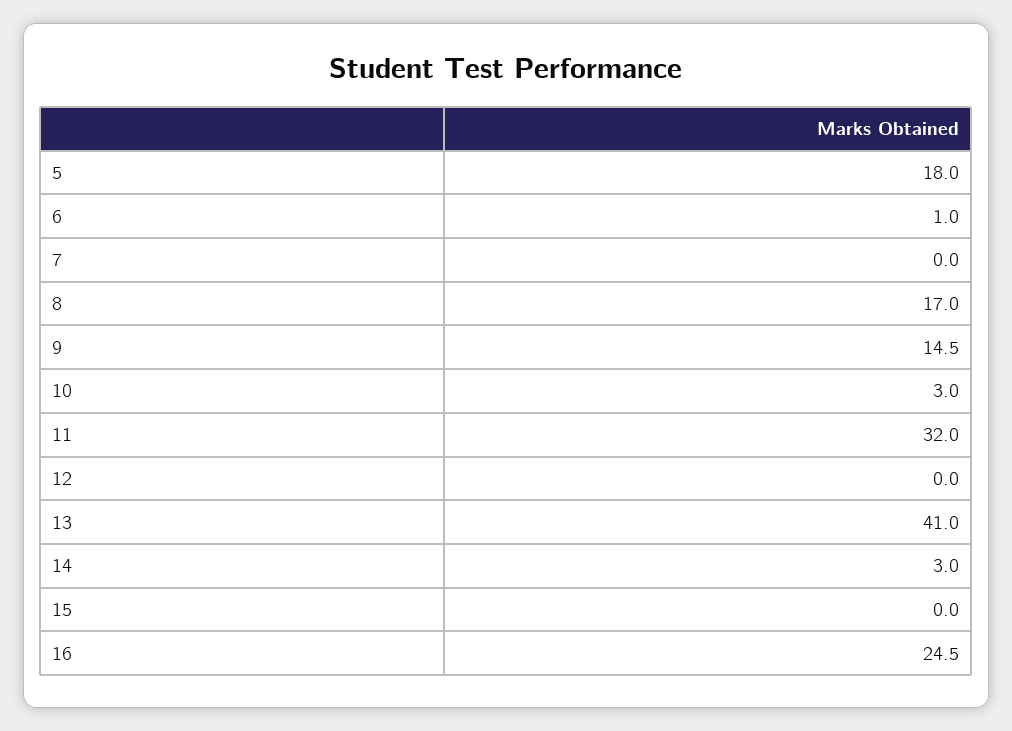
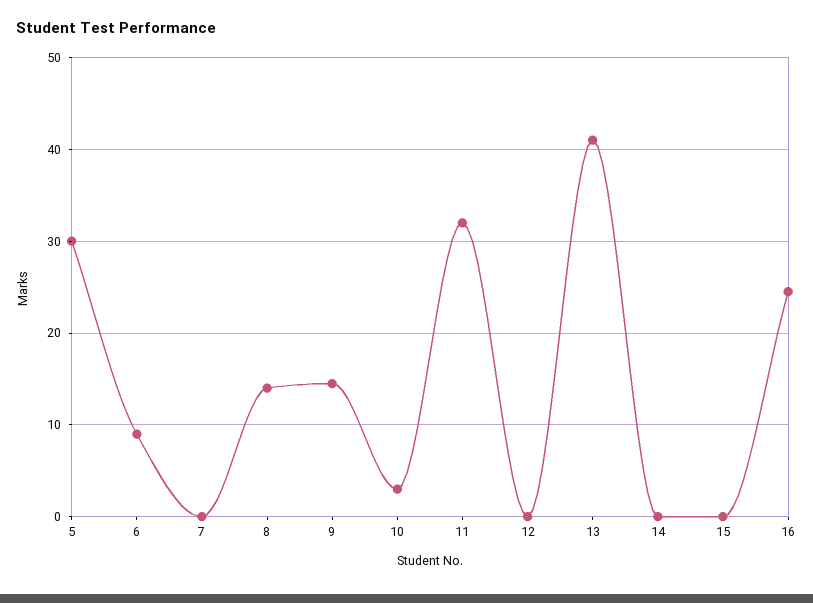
5: 18 -> 30
6: 1 -> 9
8: 17 -> 14
14: 3 -> 0

